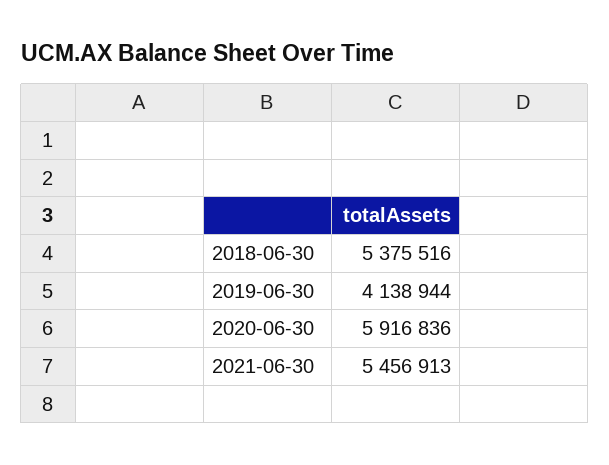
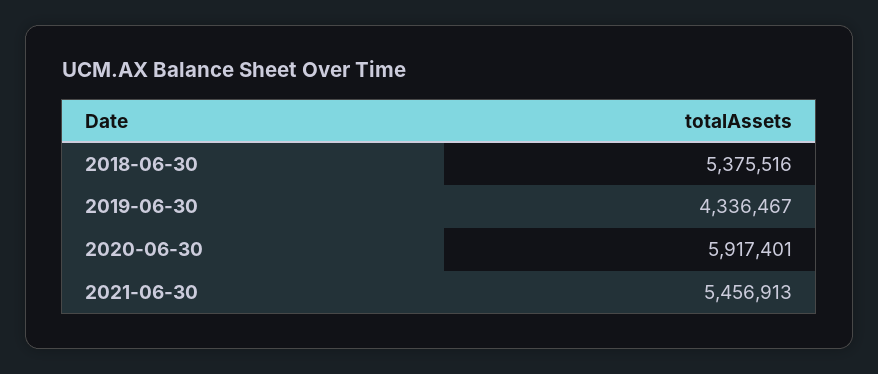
2019-06-30: 4138944 -> 4336467
2020-06-30: 5916836 -> 5917401

